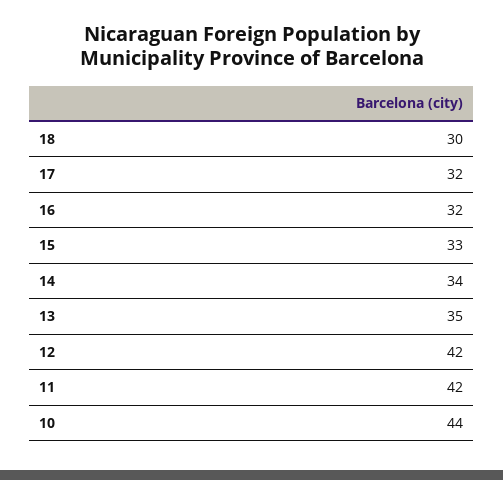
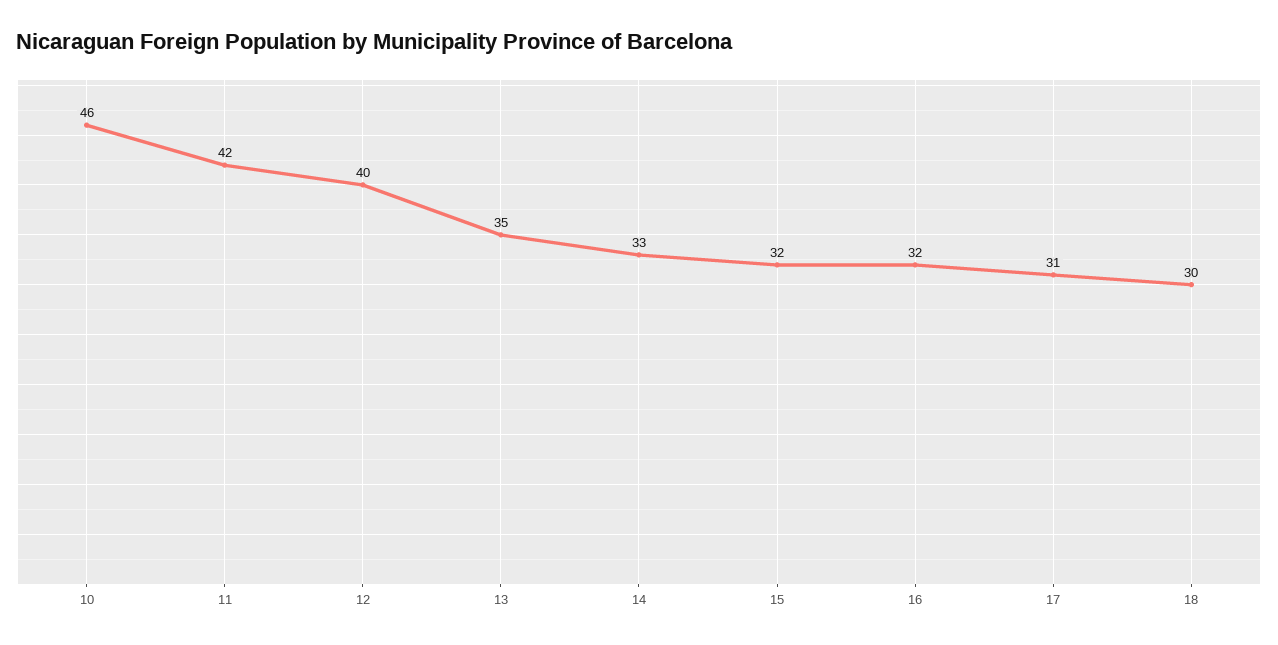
17: 32 -> 31
15: 33 -> 32
14: 34 -> 33
12: 42 -> 40
10: 44 -> 46

